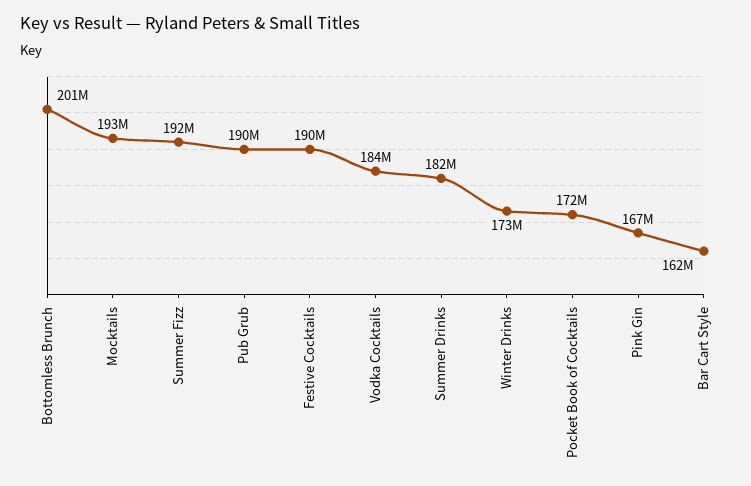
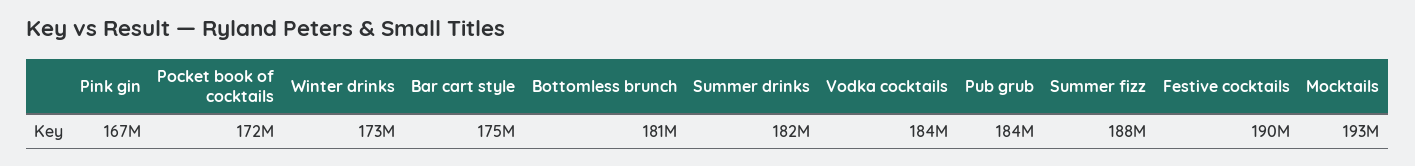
Bottomless Brunch: 201000000 -> 181000000
Summer Fizz: 192000000 -> 188000000
Pub Grub: 190000000 -> 184000000
Bar Cart Style: 162000000 -> 175000000

